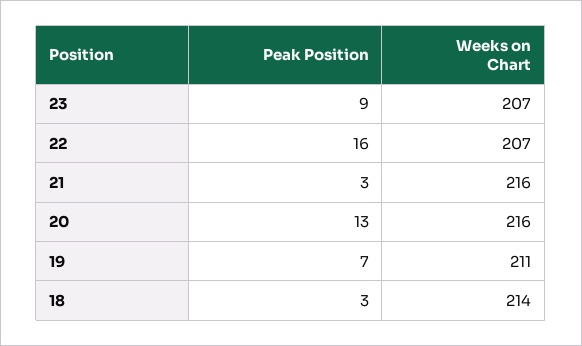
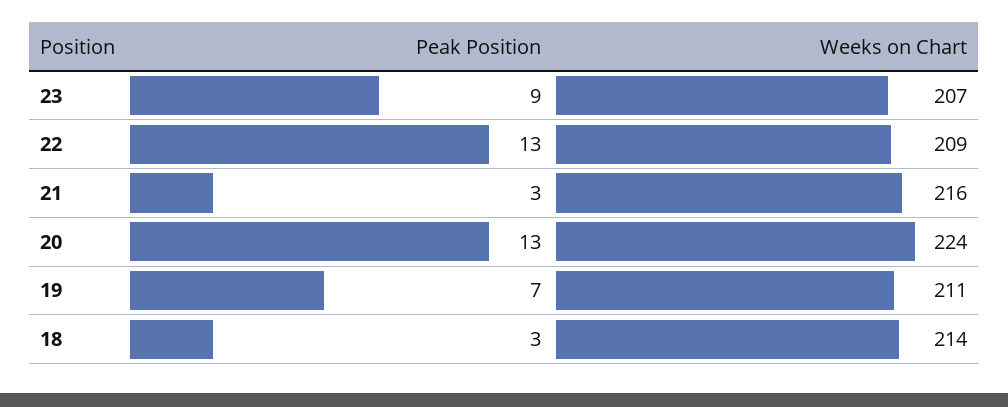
Peak Position, 22: 16 -> 13
Weeks on Chart, 22: 207 -> 209
Weeks on Chart, 20: 216 -> 224

